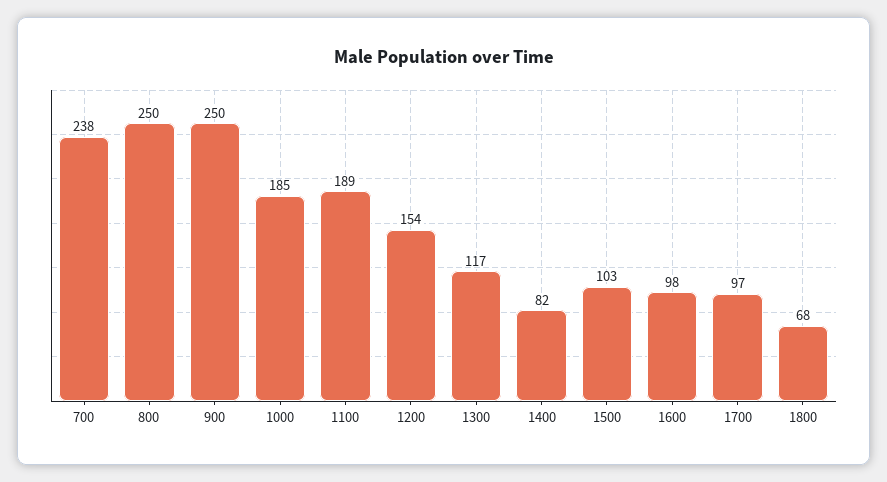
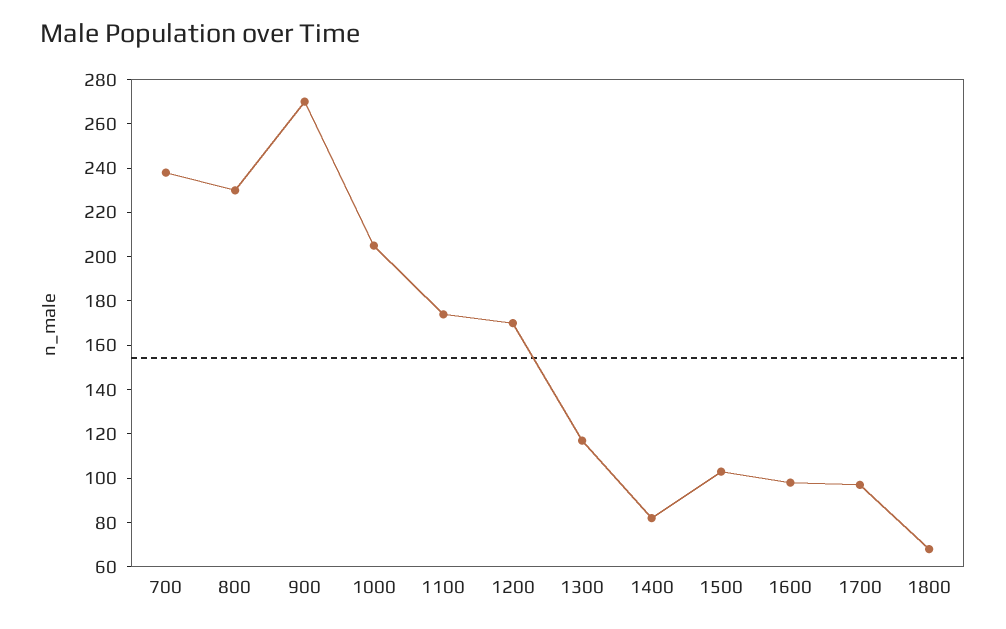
800: 250 -> 230
900: 250 -> 270
1000: 185 -> 205
1100: 189 -> 175
1200: 154 -> 170

